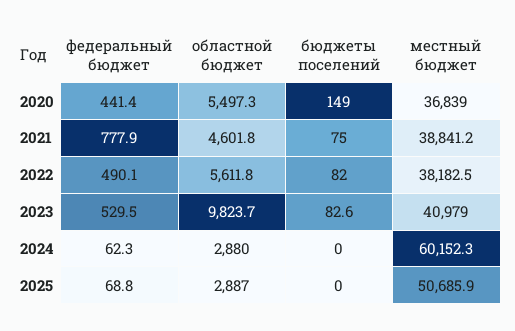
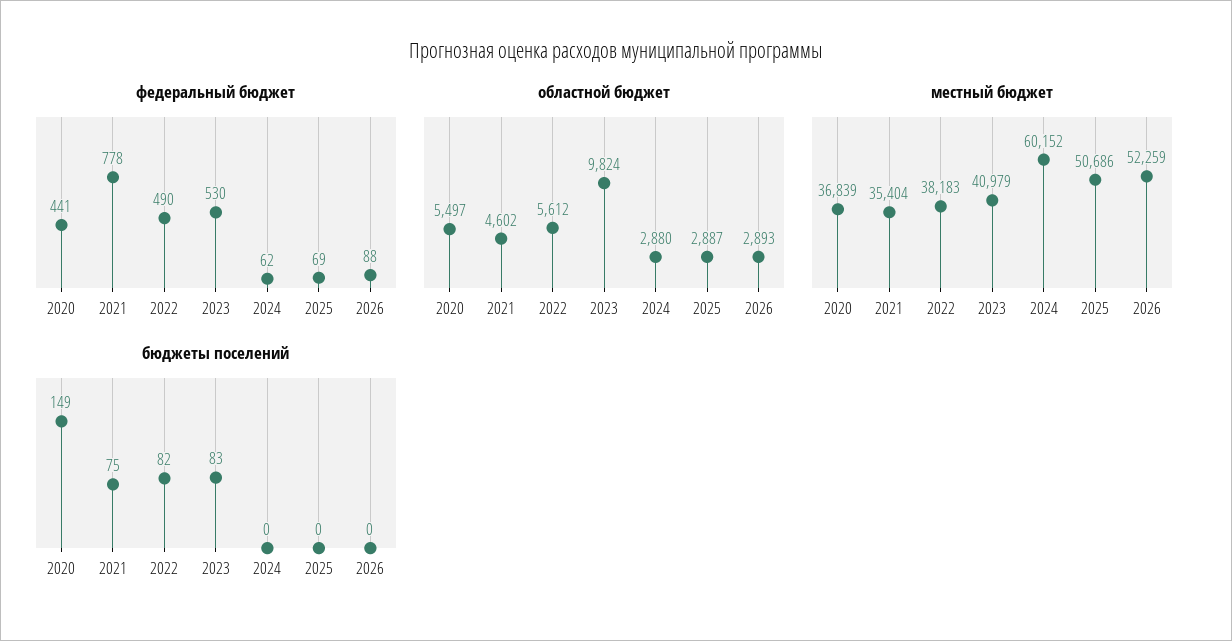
местный бюджет, 2021: 38841.2 -> 35404
федеральный бюджет, 2026: none -> 88
областной бюджет, 2026: none -> 2893
местный бюджет, 2026: none -> 52259
бюджеты поселений, 2026: none -> 0

